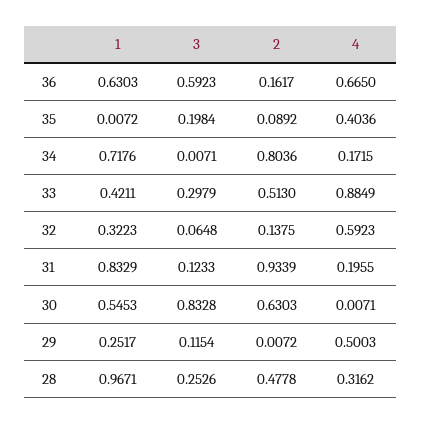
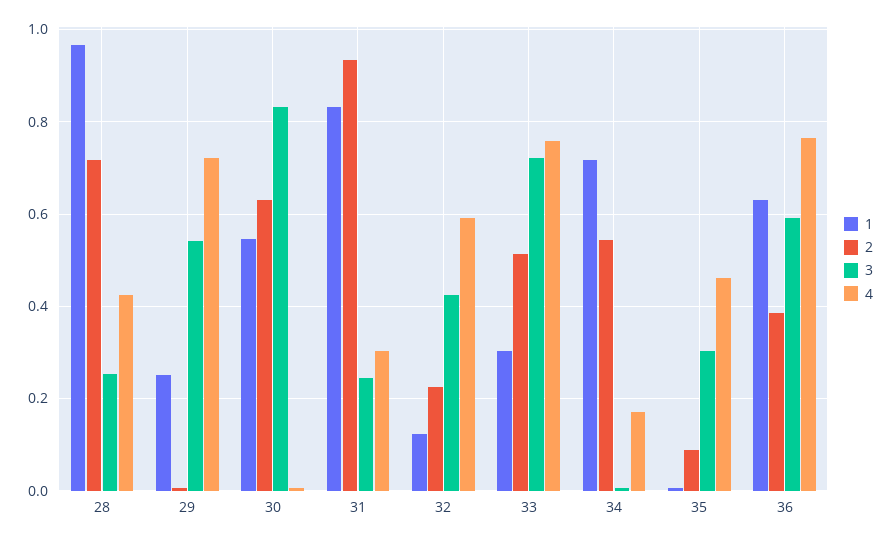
2, 36: 0.1617 -> 0.38
4, 36: 0.665 -> 0.76
3, 35: 0.1984 -> 0.3
4, 35: 0.4036 -> 0.46
2, 34: 0.8036 -> 0.54
1, 33: 0.4211 -> 0.3
3, 33: 0.2979 -> 0.72
4, 33: 0.8849 -> 0.76
1, 32: 0.3223 -> 0.12
3, 32: 0.0648 -> 0.42
2, 32: 0.1375 -> 0.22
3, 31: 0.1233 -> 0.24
4, 31: 0.1955 -> 0.3
3, 29: 0.1154 -> 0.54
4, 29: 0.5003 -> 0.72
2, 28: 0.4778 -> 0.72
4, 28: 0.3162 -> 0.42

